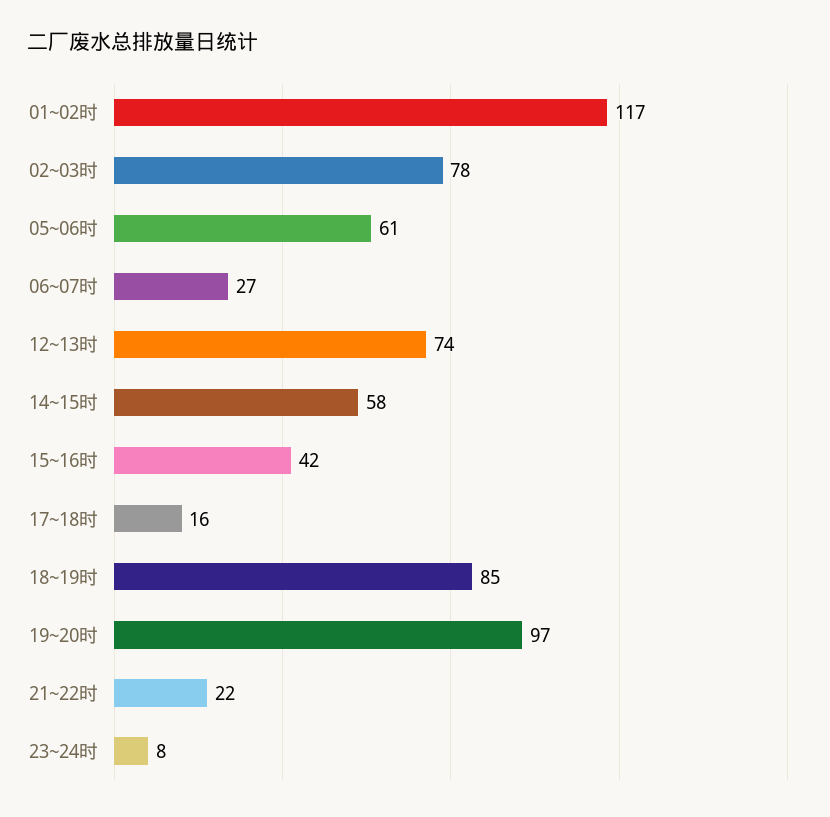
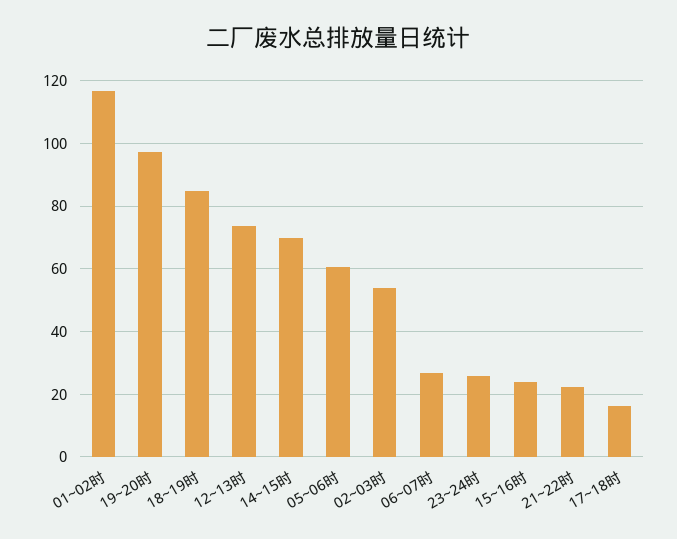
02~03时: 78 -> 54
14~15时: 58 -> 70
15~16时: 42 -> 24
23~24时: 8 -> 26

